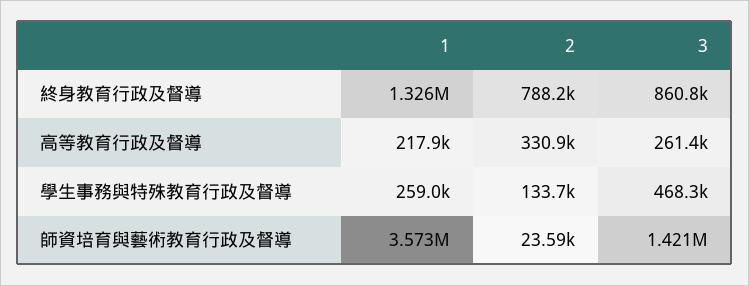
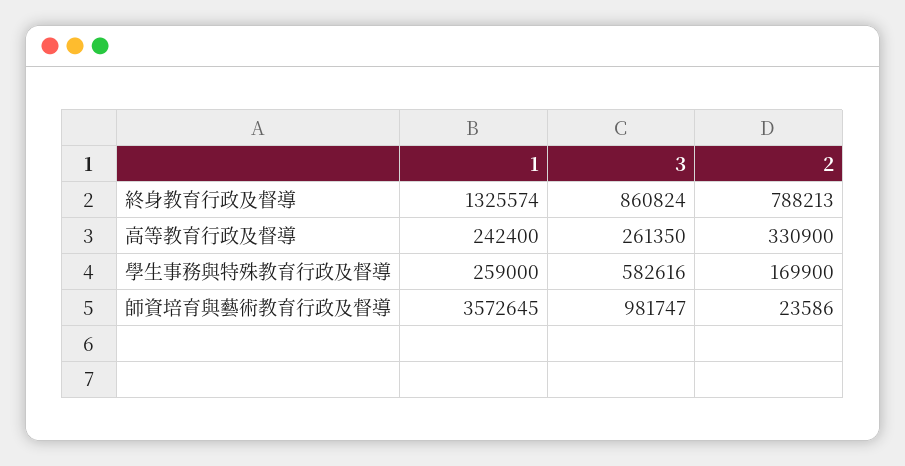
1, 高等教育行政及督導: 217900 -> 242400
2, 學生事務與特殊教育行政及督導: 133700 -> 169900
3, 學生事務與特殊教育行政及督導: 468300 -> 582616
3, 師資培育與藝術教育行政及督導: 1421000 -> 981747

